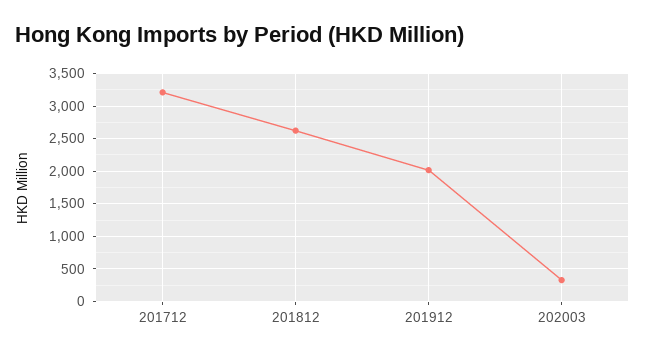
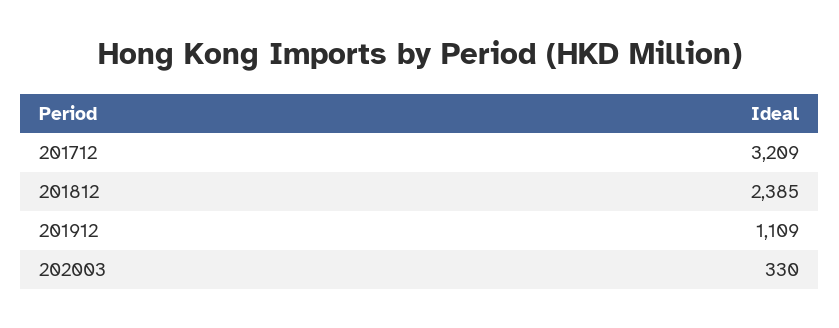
201812: 2600 -> 2385
201912: 2000 -> 1109

